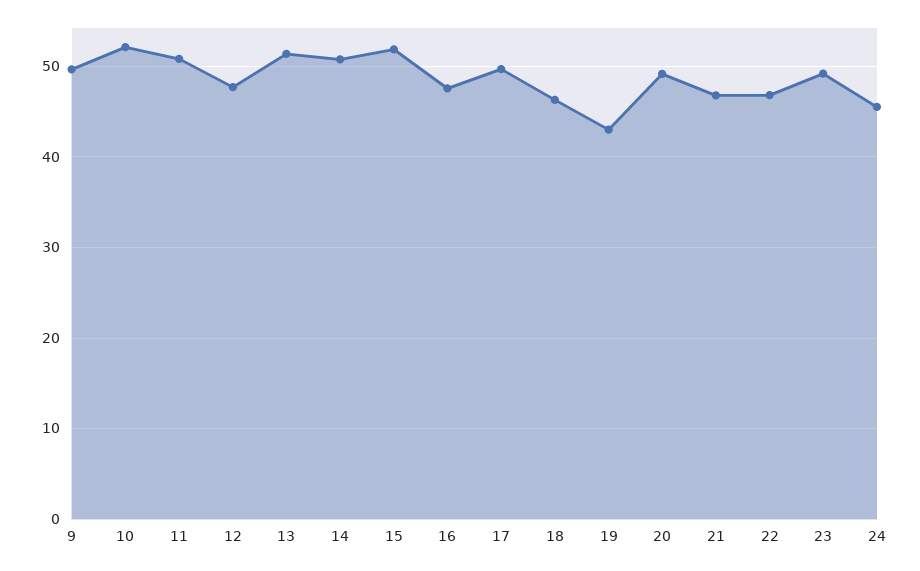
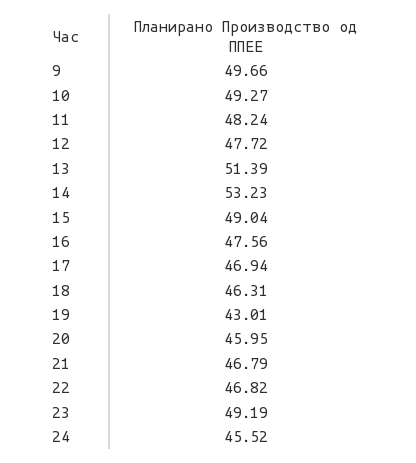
10: 52 -> 49.27
11: 51 -> 48.24
14: 51 -> 53.23
15: 52 -> 49.04
17: 50 -> 46.94
20: 49 -> 45.95

